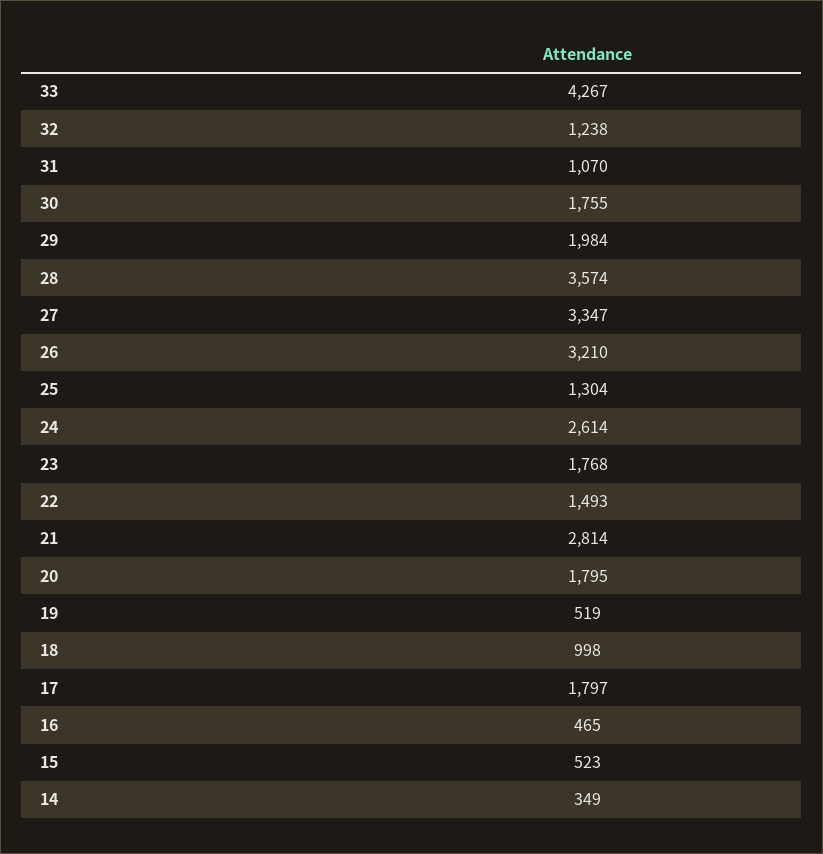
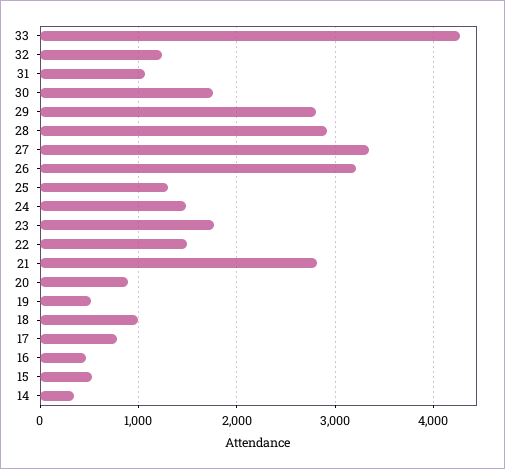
29: 1984 -> 2800
28: 3574 -> 2900
24: 2614 -> 1500
20: 1795 -> 900
17: 1797 -> 800

